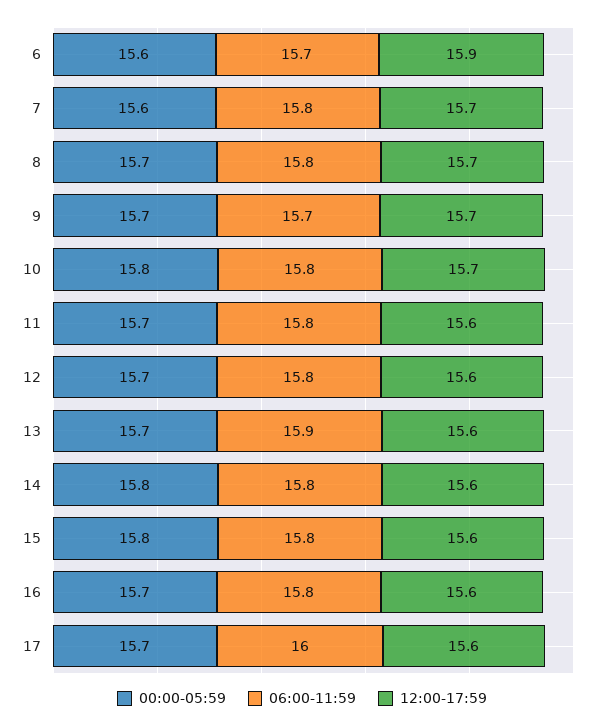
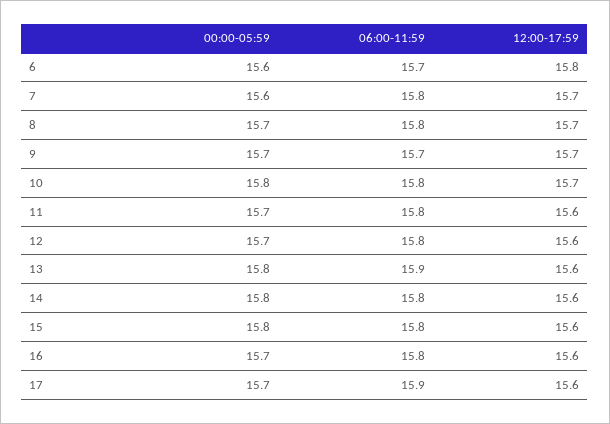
12:00-17:59, 6: 15.9 -> 15.8
00:00-05:59, 13: 15.7 -> 15.8
06:00-11:59, 17: 16 -> 15.9

